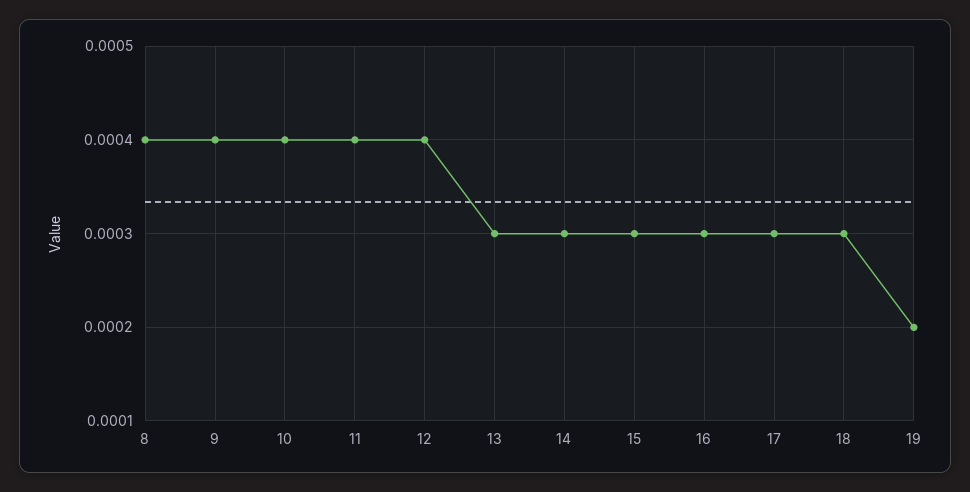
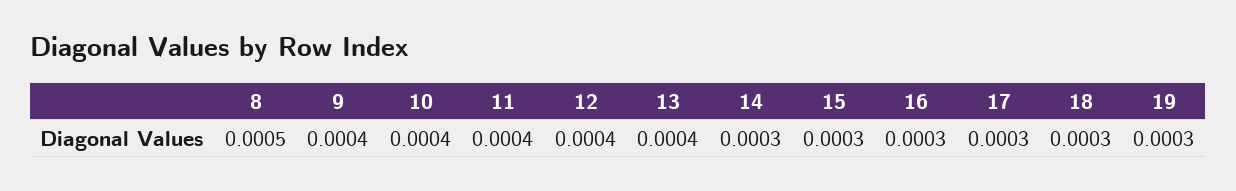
8: 0.0004 -> 0.0005
13: 0.0003 -> 0.0004
19: 0.0002 -> 0.0003

